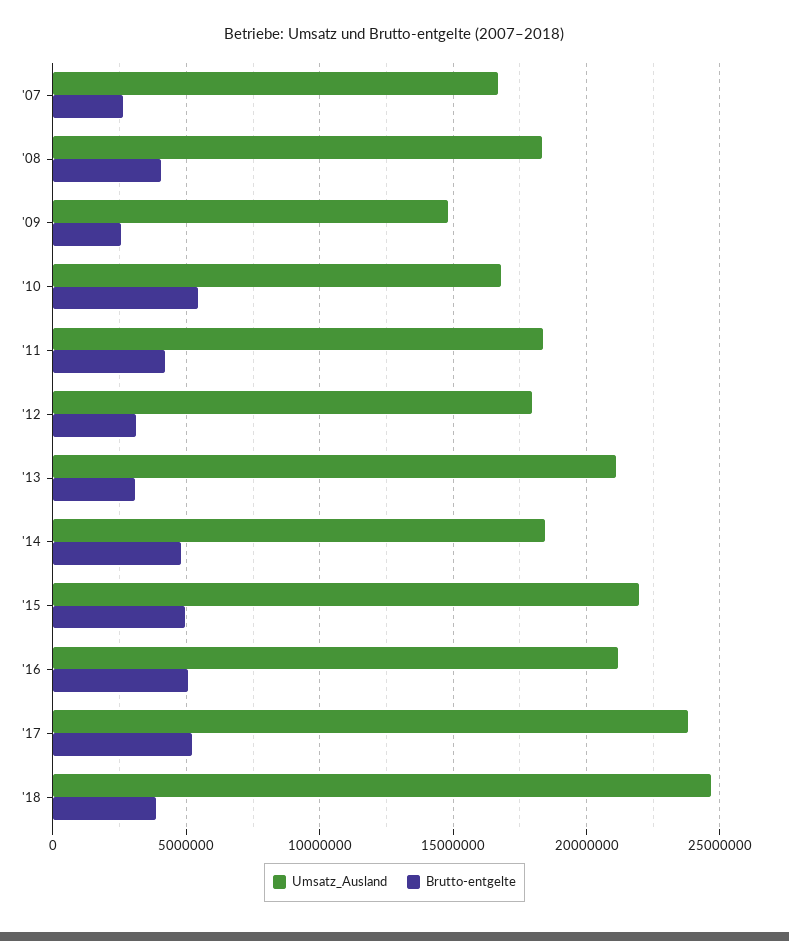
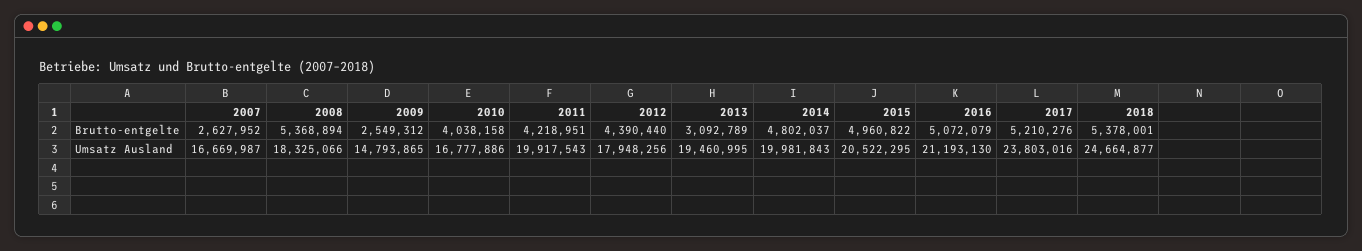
Brutto-entgelte, '08: 4000000 -> 5368894
Brutto-entgelte, '10: 5500000 -> 4038158
Umsatz_Ausland, '11: 18500000 -> 19917543
Brutto-entgelte, '12: 3000000 -> 4390440
Umsatz_Ausland, '13: 21000000 -> 19460995
Umsatz_Ausland, '14: 18500000 -> 19981843
Umsatz_Ausland, '15: 22000000 -> 20522295
Brutto-entgelte, '18: 4000000 -> 5378001

